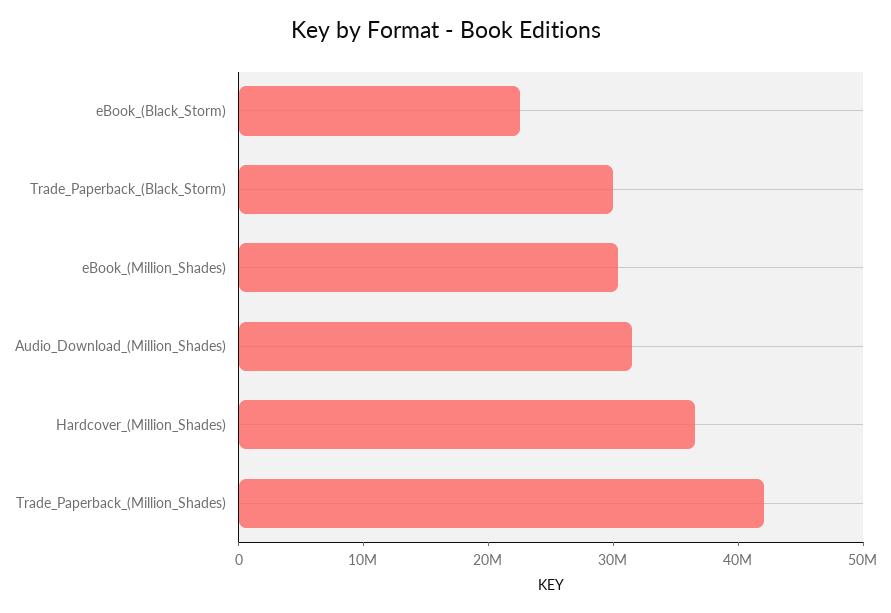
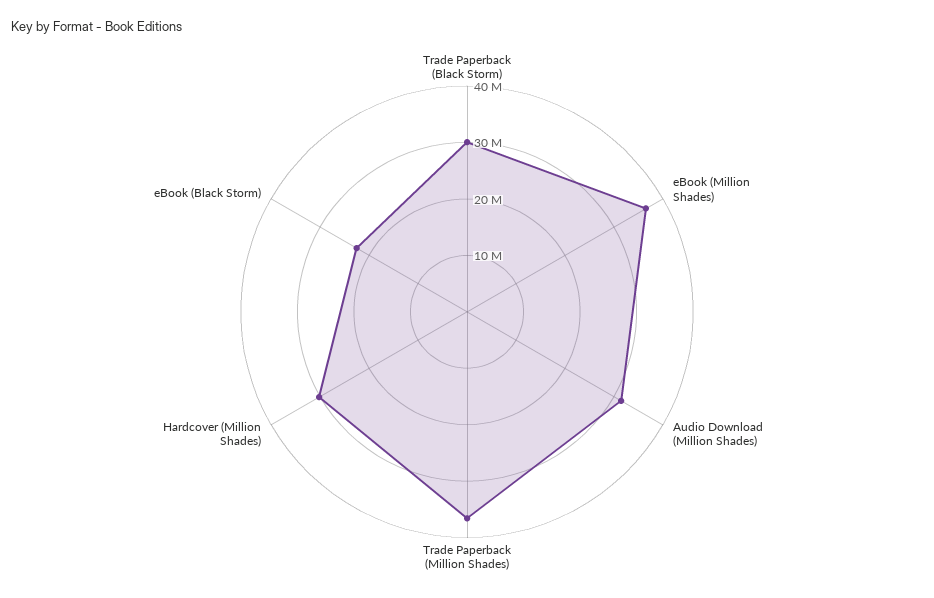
eBook_(Million_Shades): 30000000 -> 36000000
Hardcover_(Million_Shades): 36000000 -> 30000000
Trade_Paperback_(Million_Shades): 42000000 -> 36000000

